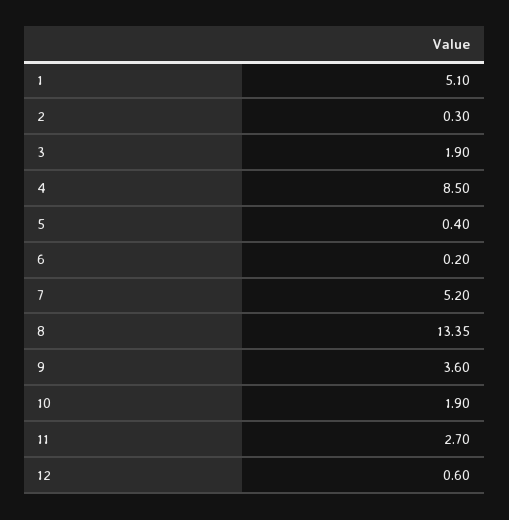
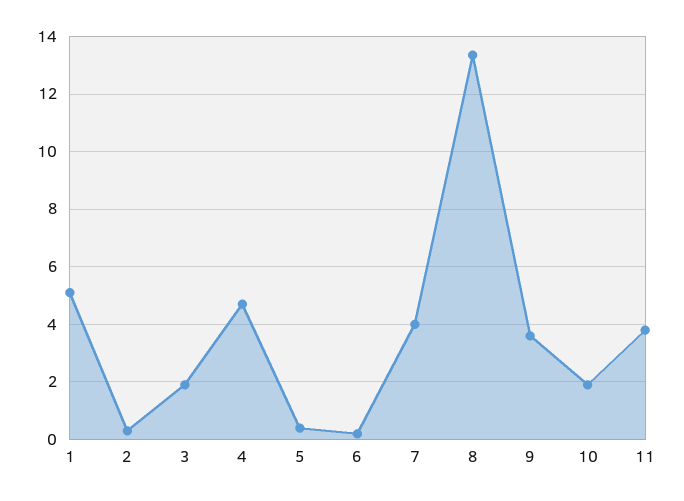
4: 8.5 -> 4.75
7: 5.2 -> 4
11: 2.7 -> 3.75
12: 0.6 -> none

